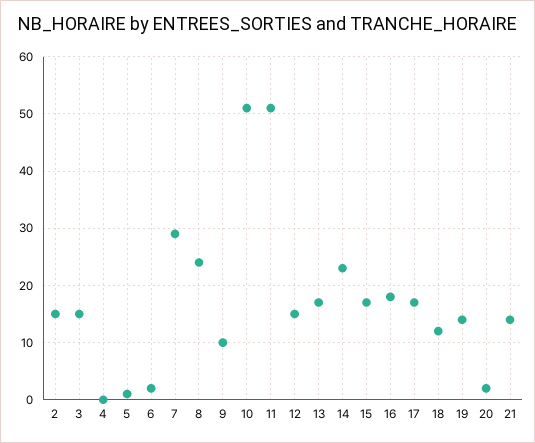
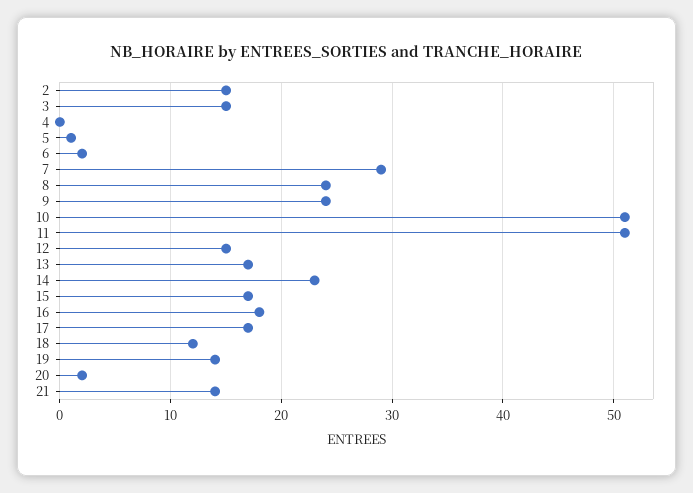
9: 10 -> 24

